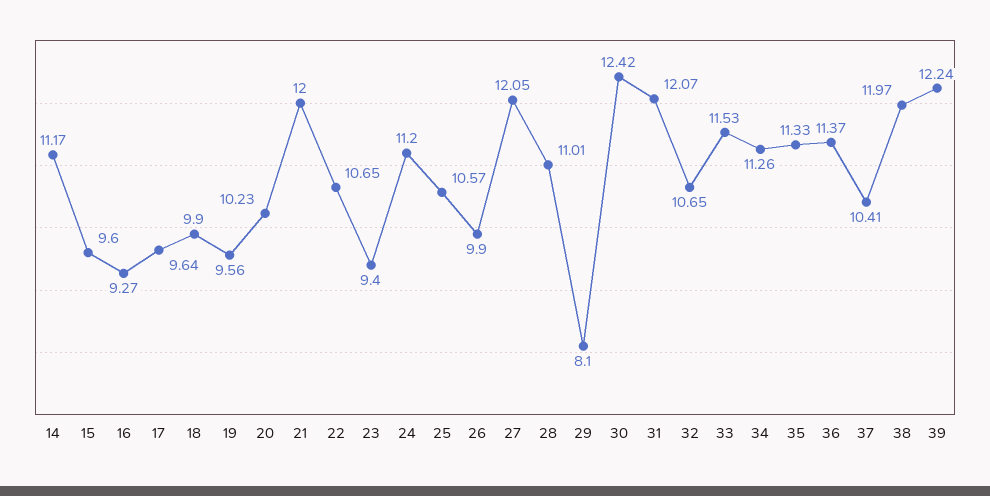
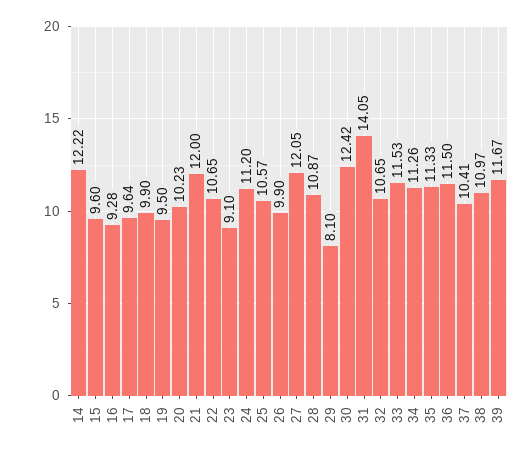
14: 11.17 -> 12.22
16: 9.27 -> 9.28
19: 9.56 -> 9.5
23: 9.4 -> 9.1
28: 11.01 -> 10.87
31: 12.07 -> 14.05
36: 11.37 -> 11.5
38: 11.97 -> 10.97
39: 12.24 -> 11.67

